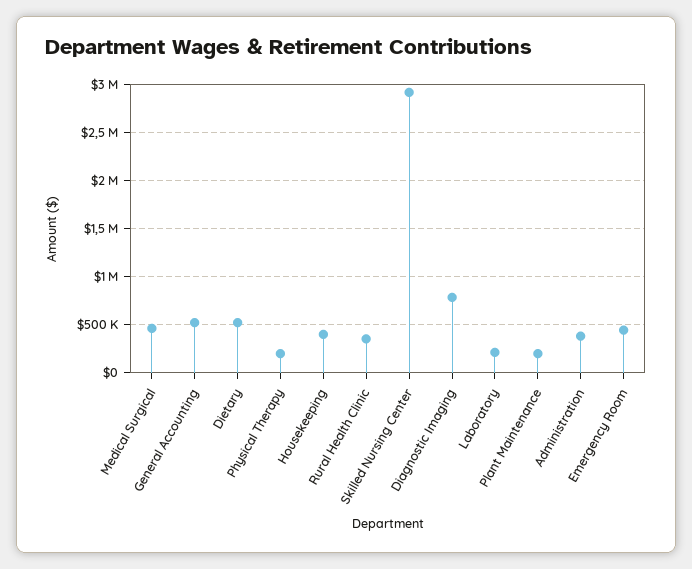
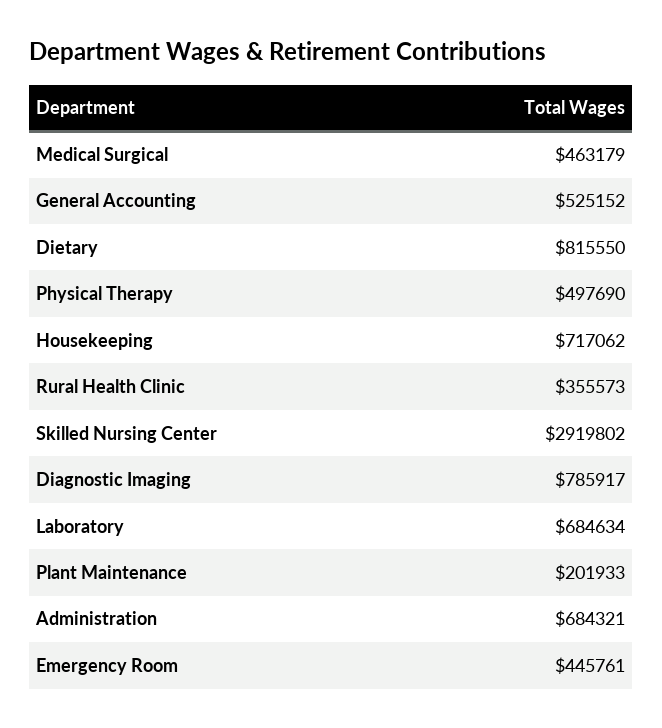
Dietary: 500000 -> 815550
Physical Therapy: 200000 -> 497690
Housekeeping: 400000 -> 717062
Laboratory: 200000 -> 684634
Administration: 400000 -> 684321

